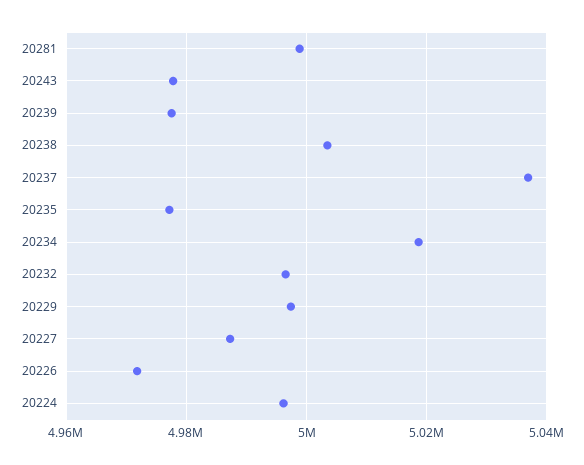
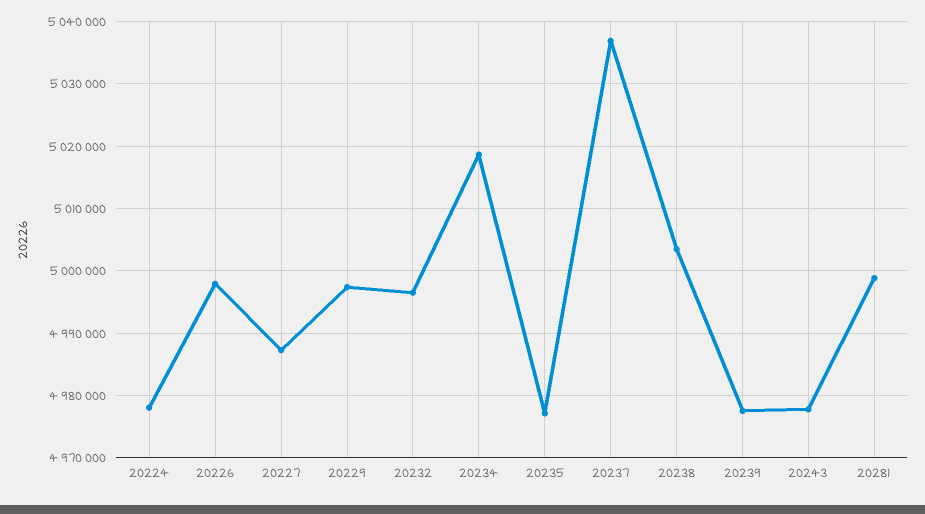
20226: 4972000 -> 4998000
20224: 4996000 -> 4978000

